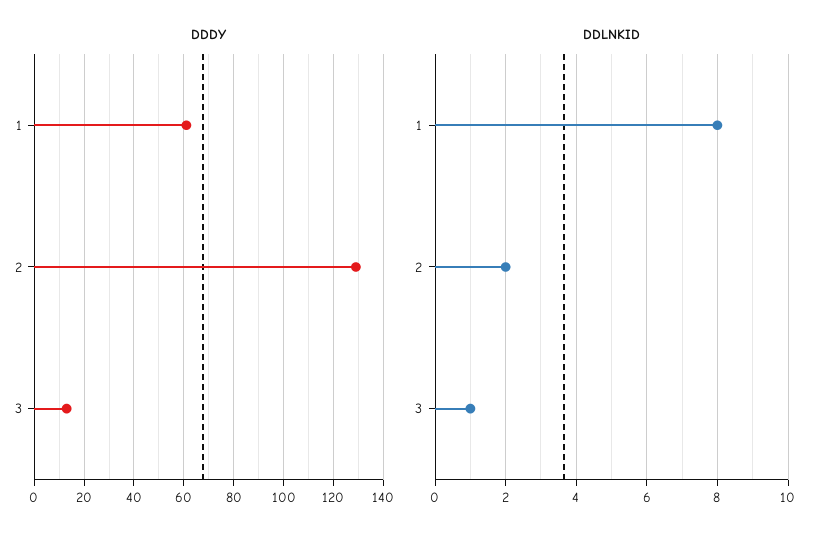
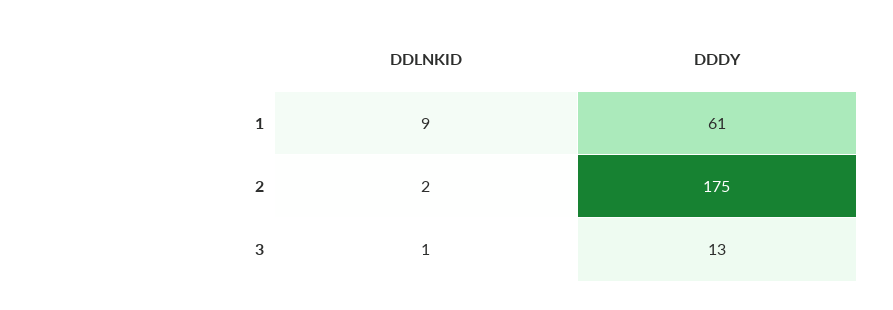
DDDY, 2: 130 -> 175
DDLNKID, 1: 8 -> 9

